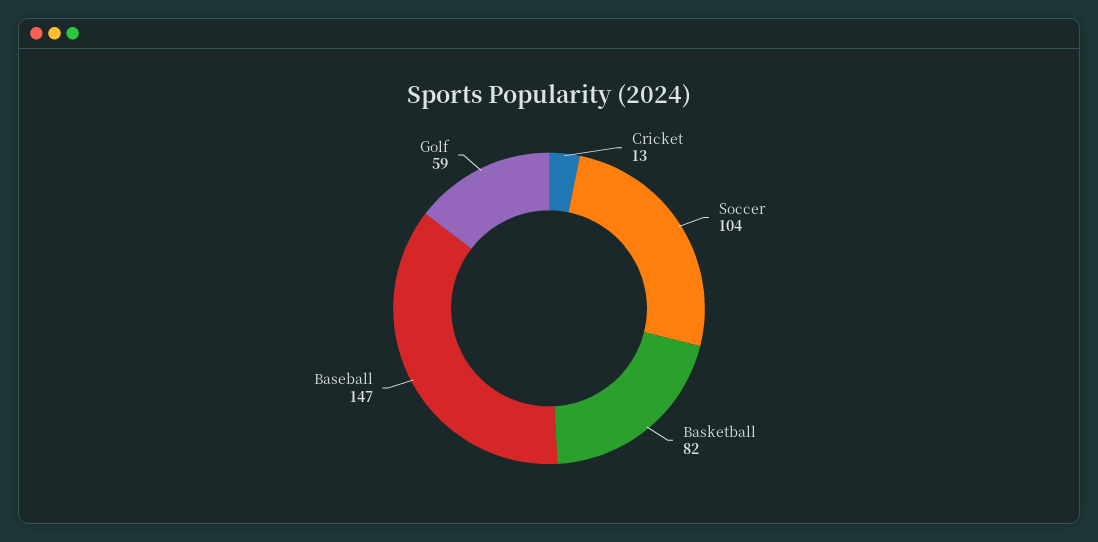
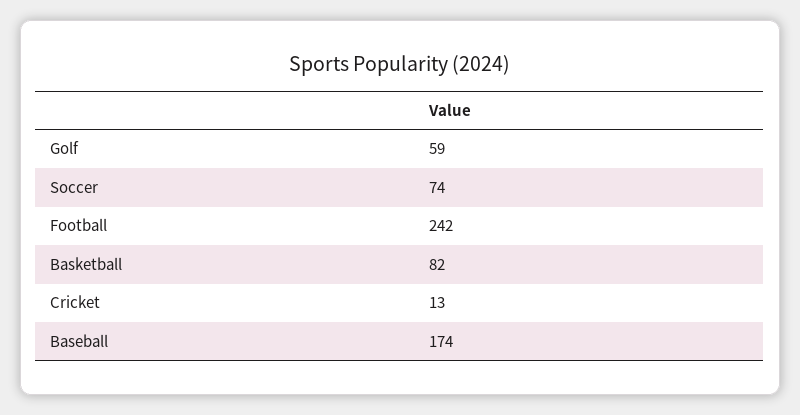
Soccer: 104 -> 74
Baseball: 147 -> 174
Football: none -> 242

